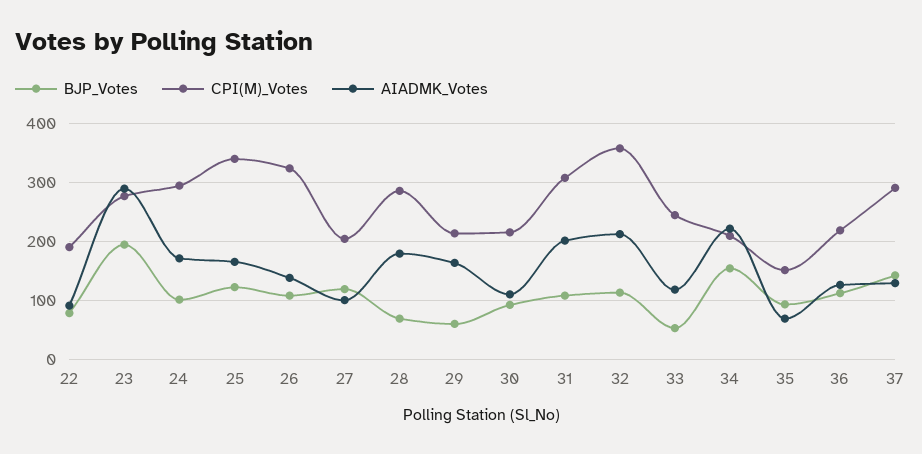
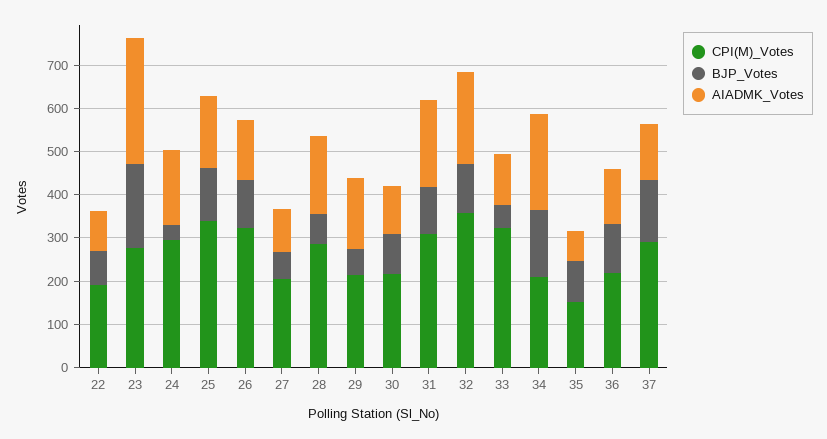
BJP_Votes, 24: 100 -> 40
BJP_Votes, 27: 120 -> 60
CPI(M)_Votes, 33: 240 -> 320

